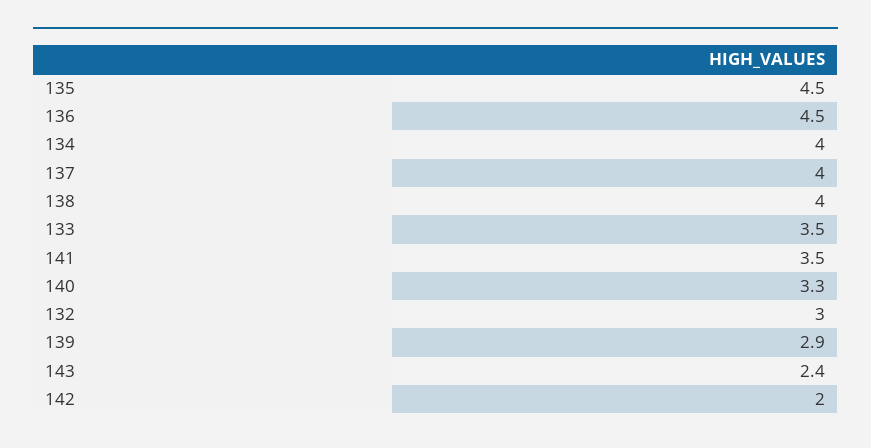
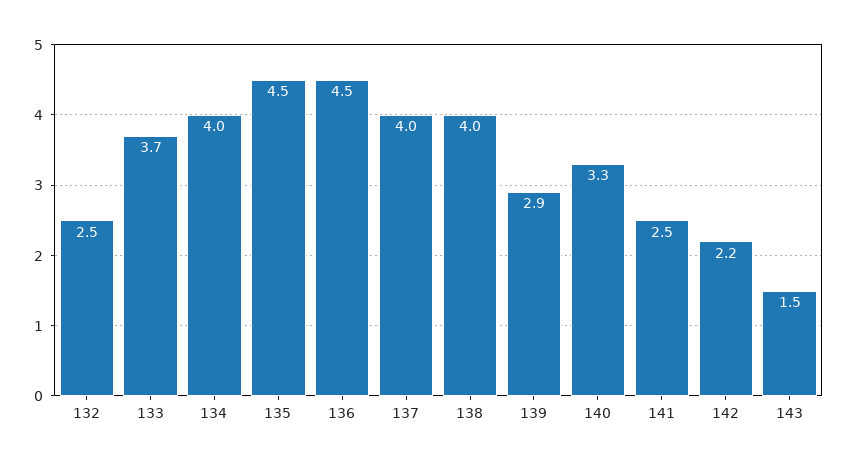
133: 3.5 -> 3.7
141: 3.5 -> 2.5
132: 3 -> 2.5
143: 2.4 -> 1.5
142: 2 -> 2.2

